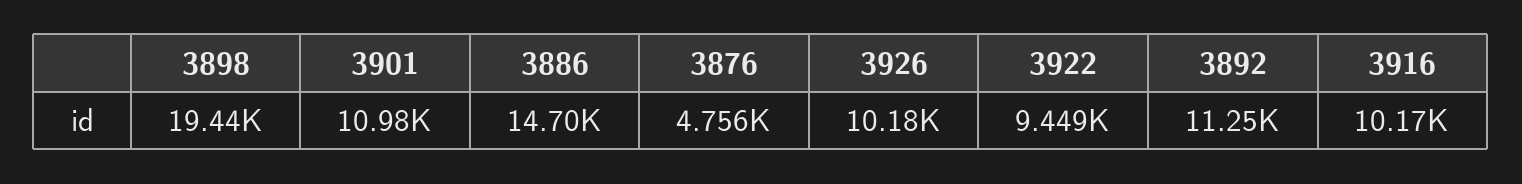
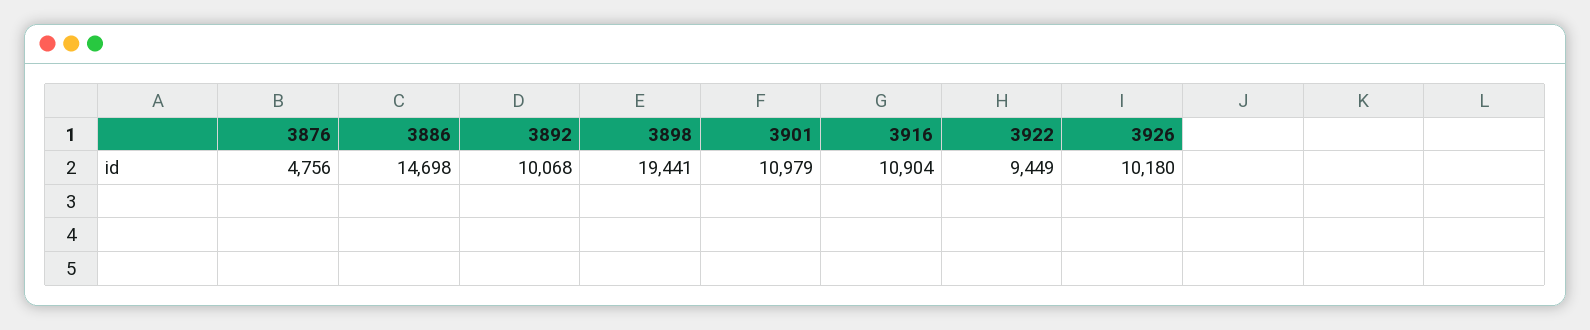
3892: 11250 -> 10068
3916: 10170 -> 10904

